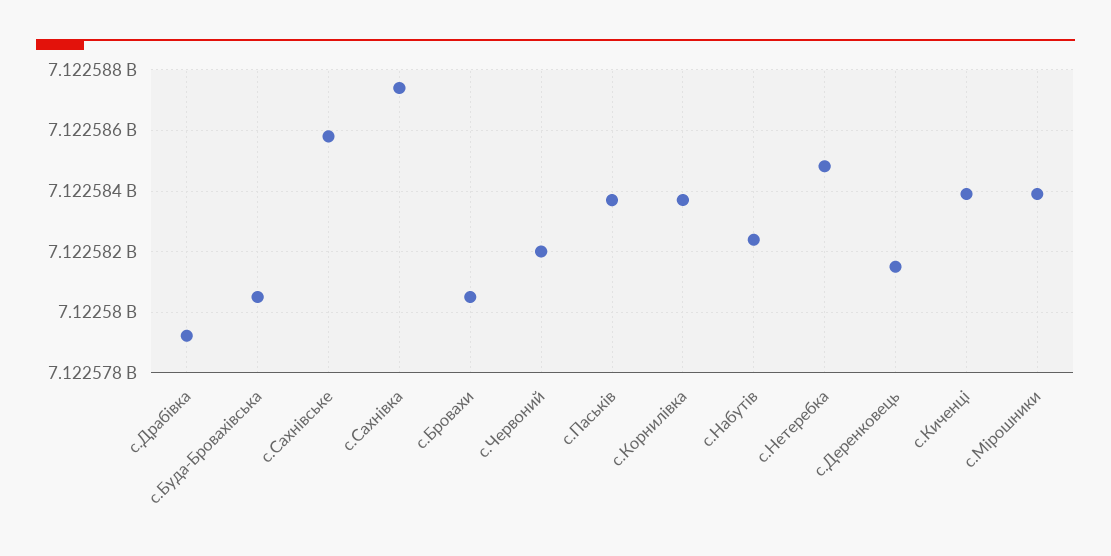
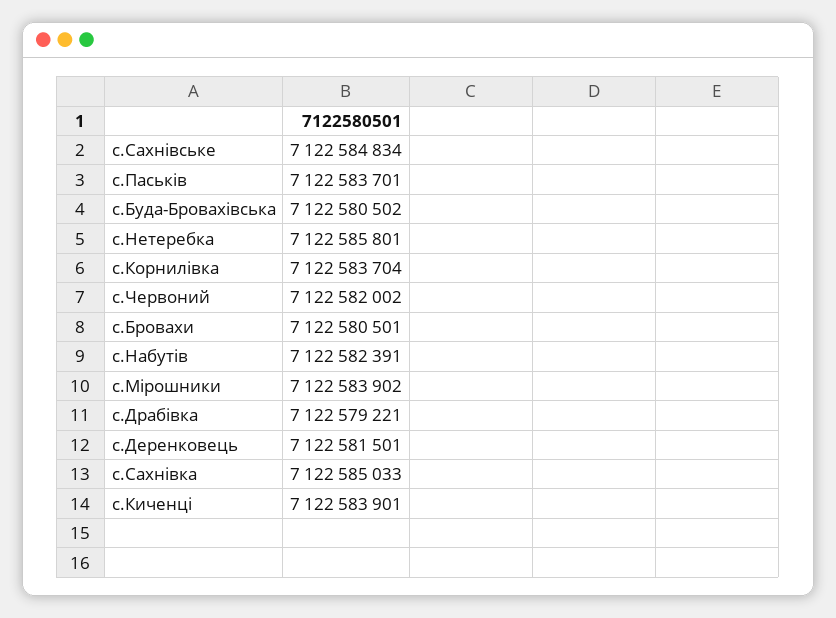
с.Сахнівське: 7122585800 -> 7122584834
с.Сахнівка: 7122587400 -> 7122585033
с.Нетеребка: 7122584800 -> 7122585801

